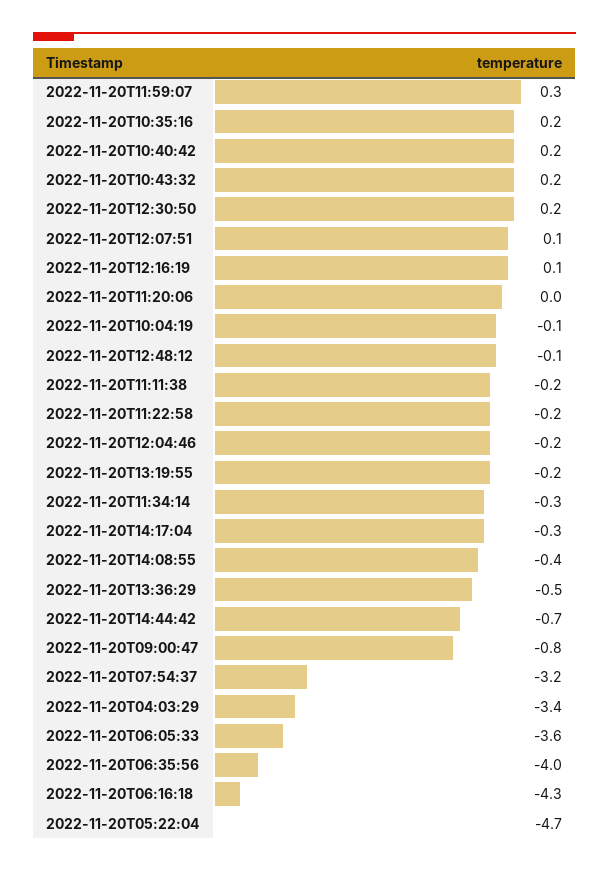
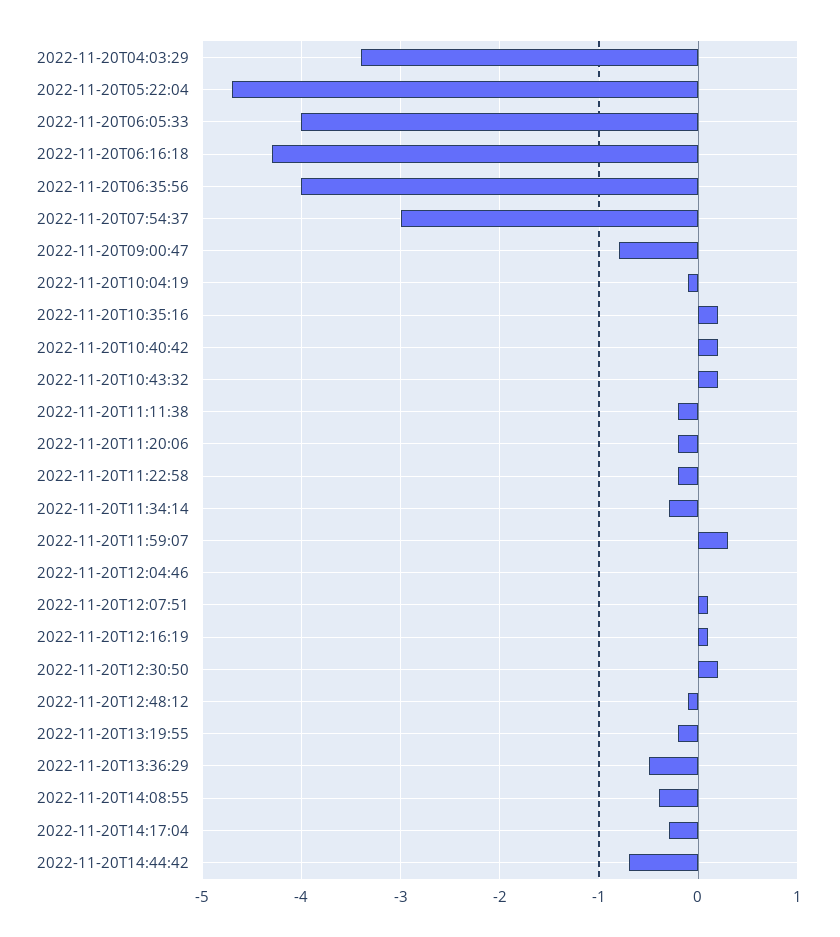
2022-11-20T11:20:06: 0 -> -0.2
2022-11-20T12:04:46: -0.2 -> 0
2022-11-20T07:54:37: -3.2 -> -3
2022-11-20T06:05:33: -3.6 -> -4

